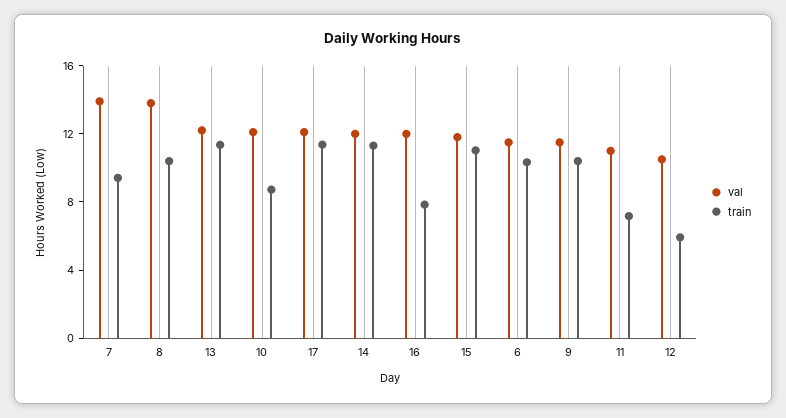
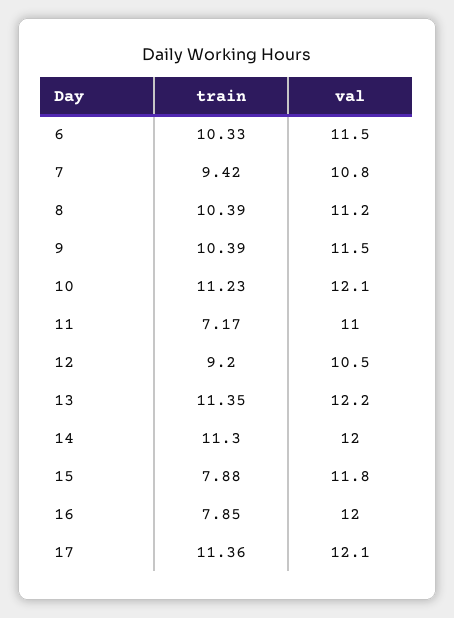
val, 7: 14 -> 10.8
val, 8: 14 -> 11.2
train, 10: 9 -> 11.23
train, 15: 11 -> 7.88
train, 12: 6 -> 9.2

